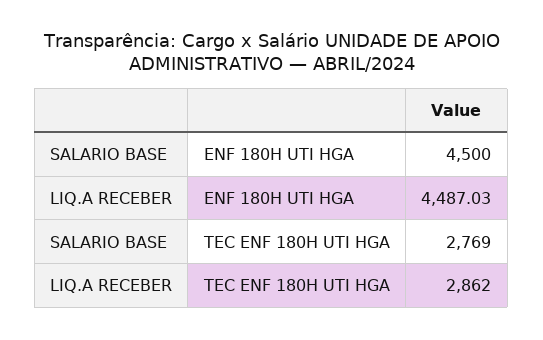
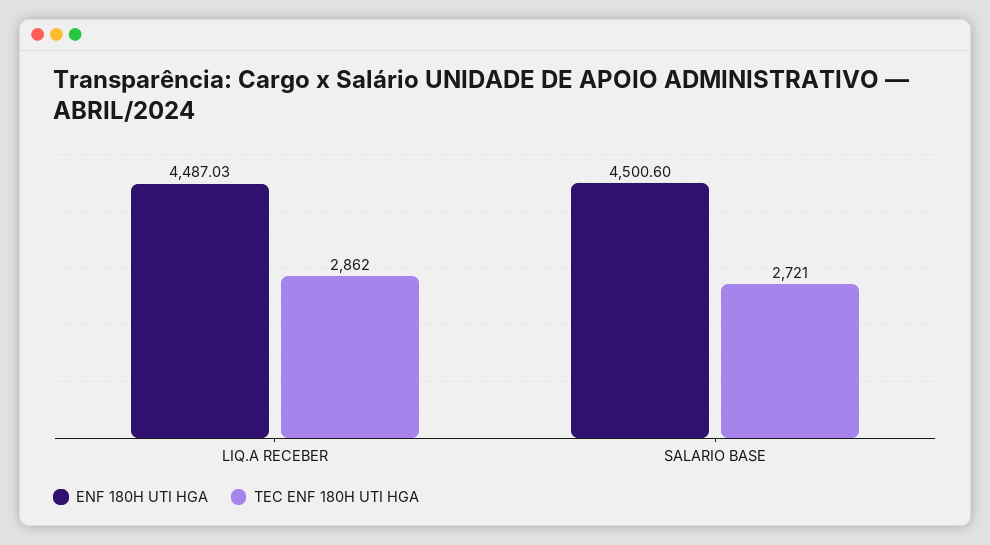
ENF 180H UTI HGA, SALARIO BASE: 4500 -> 4500.6
TEC ENF 180H UTI HGA, SALARIO BASE: 2769 -> 2721

